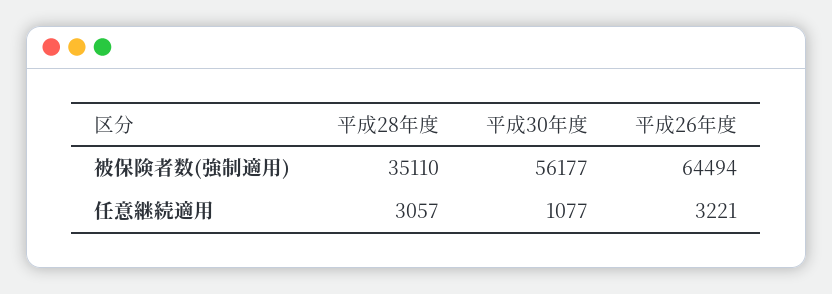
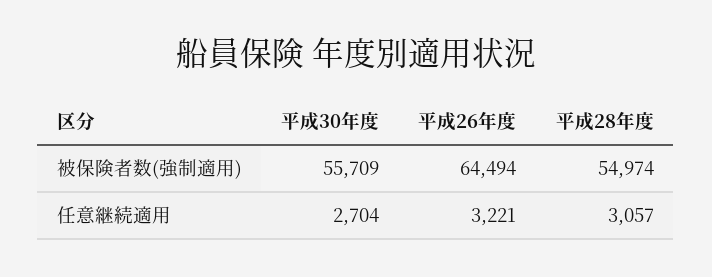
平成28年度, 被保険者数(強制適用): 35110 -> 54974
平成30年度, 被保険者数(強制適用): 56177 -> 55709
平成30年度, 任意継続適用: 1077 -> 2704

